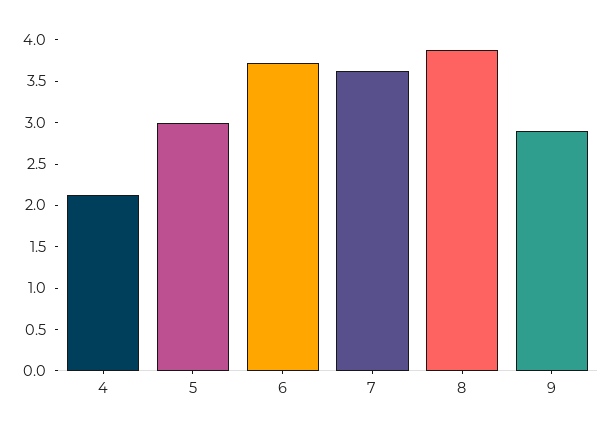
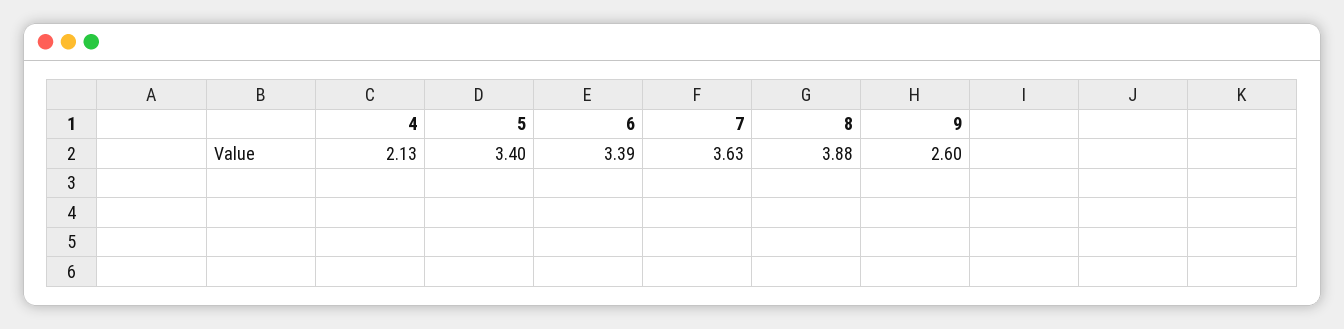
5: 3 -> 3.4
6: 3.7 -> 3.39
9: 2.9 -> 2.6

